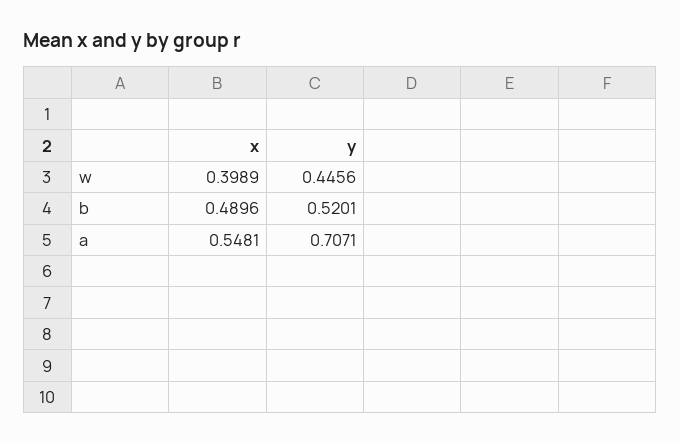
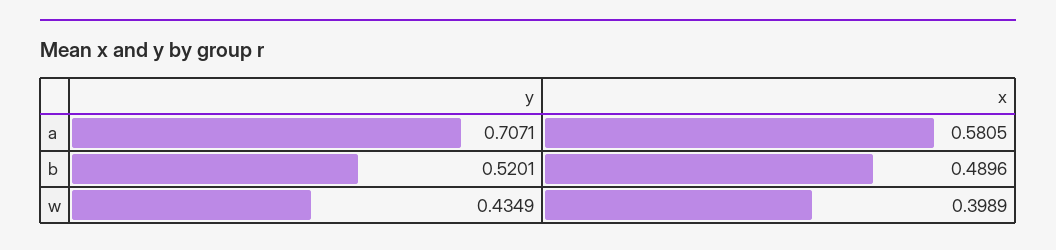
y, w: 0.4456 -> 0.4349
x, a: 0.5481 -> 0.5805

